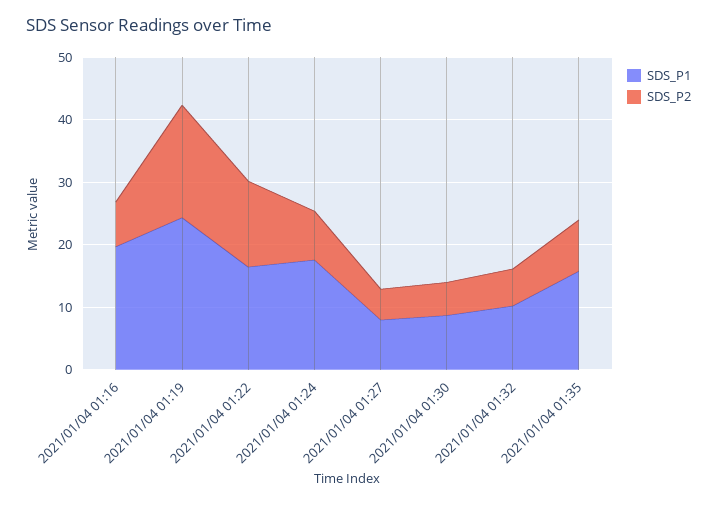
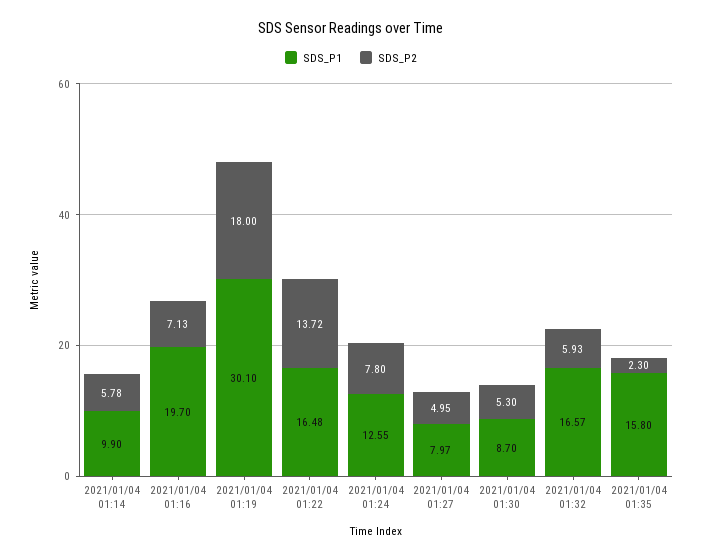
SDS_P1, 2021/01/04 01:19: 24 -> 30.1
SDS_P1, 2021/01/04 01:24: 18 -> 12.55
SDS_P1, 2021/01/04 01:32: 10 -> 16.57
SDS_P2, 2021/01/04 01:35: 8 -> 2.3
SDS_P1, 2021/01/04 01:14: none -> 9.9
SDS_P2, 2021/01/04 01:14: none -> 5.78

